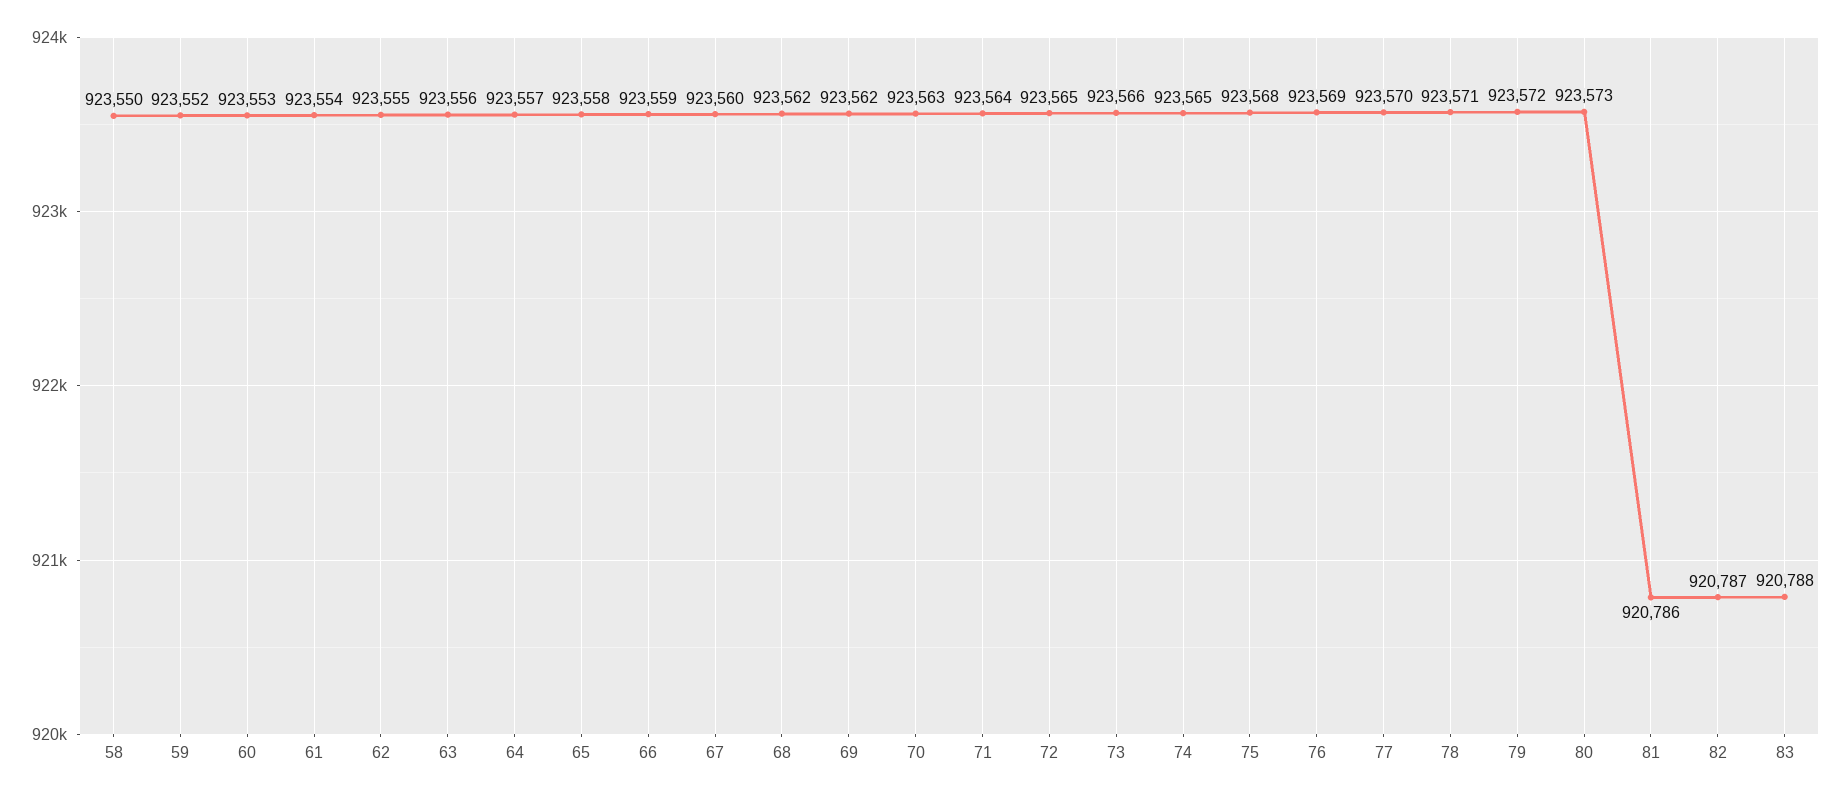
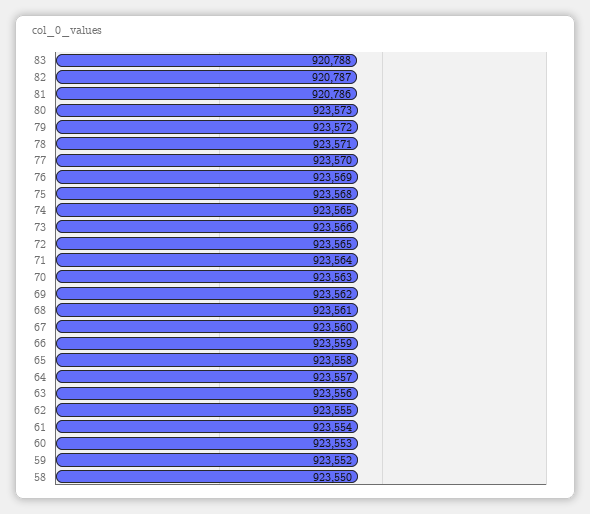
68: 923562 -> 923561

